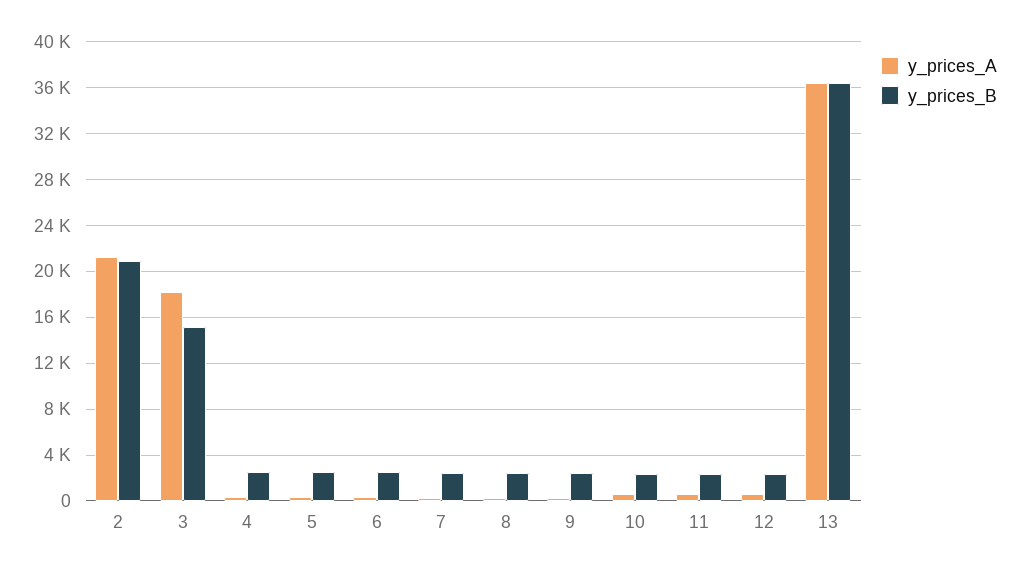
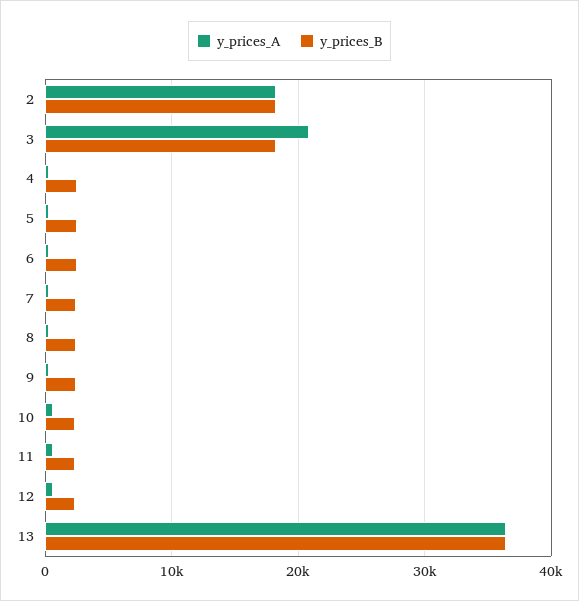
y_prices_A, 2: 21000 -> 18000
y_prices_B, 2: 21000 -> 18000
y_prices_A, 3: 18000 -> 21000
y_prices_B, 3: 15000 -> 18000

